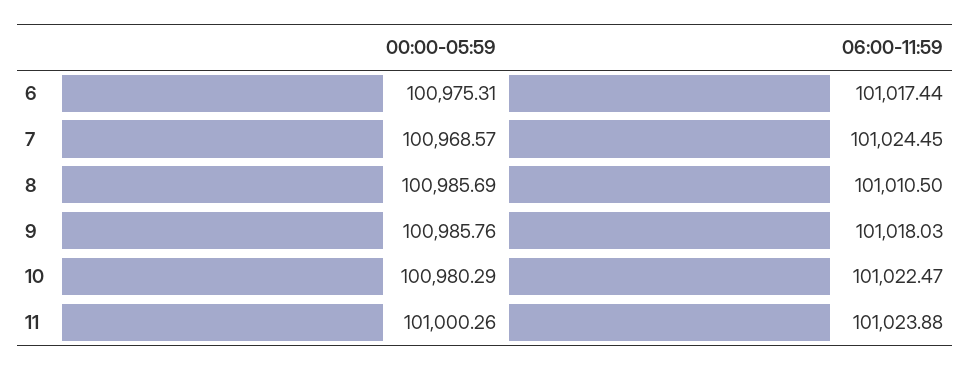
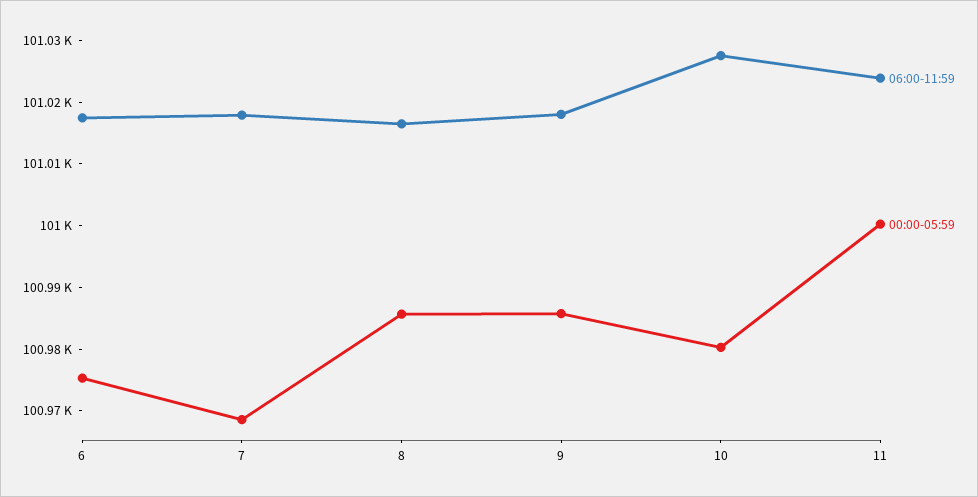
06:00-11:59, 7: 101024.45 -> 101018
06:00-11:59, 8: 101010.5 -> 101016
06:00-11:59, 10: 101022.47 -> 101028

